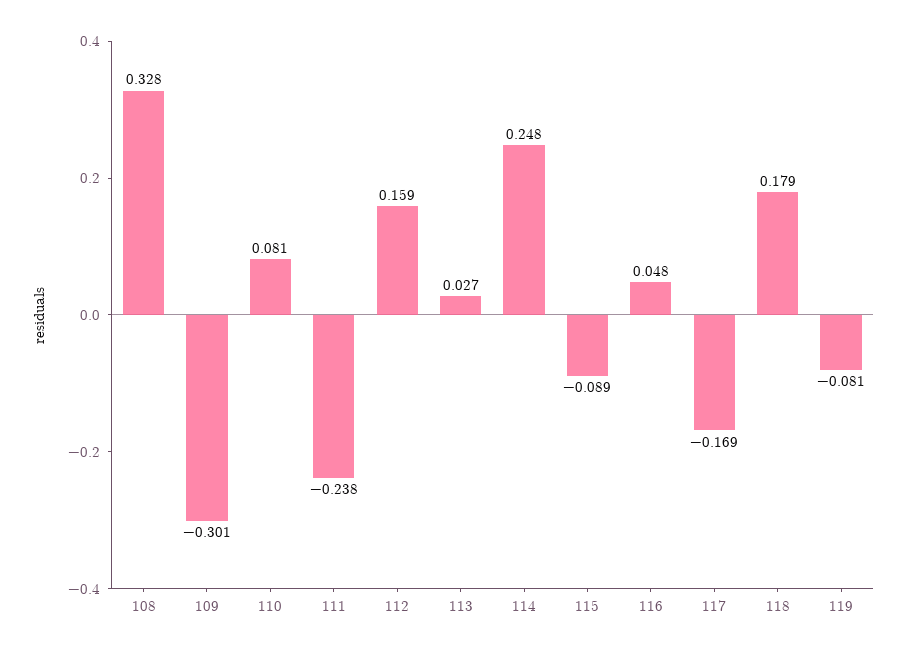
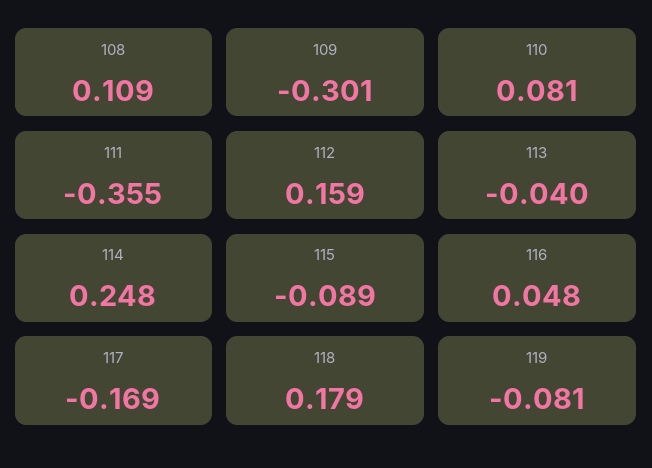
108: 0.328 -> 0.109
111: -0.238 -> -0.355
113: 0.027 -> -0.04

